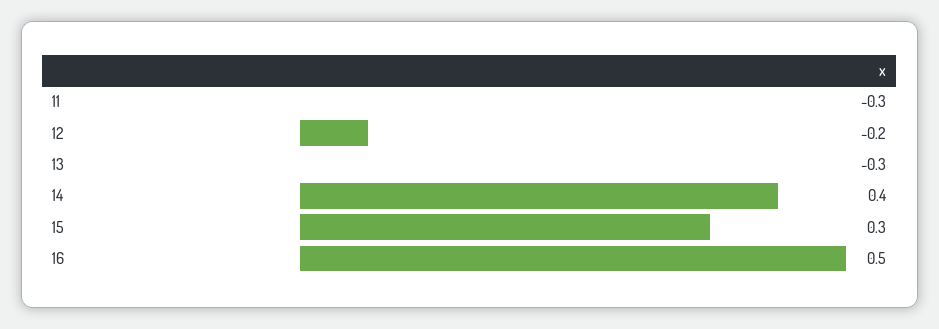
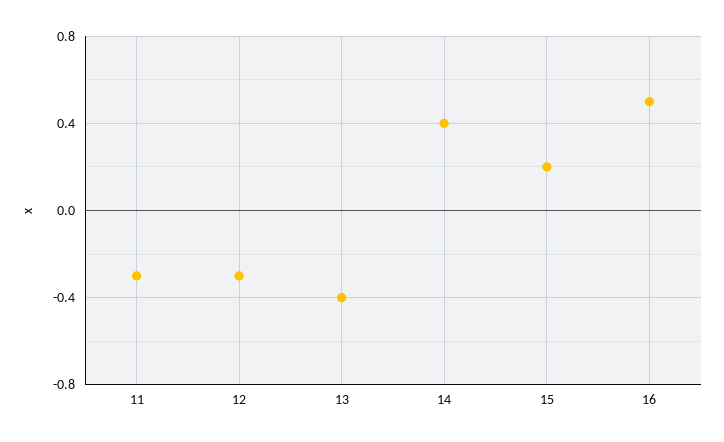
12: -0.2 -> -0.3
13: -0.3 -> -0.4
15: 0.3 -> 0.2

